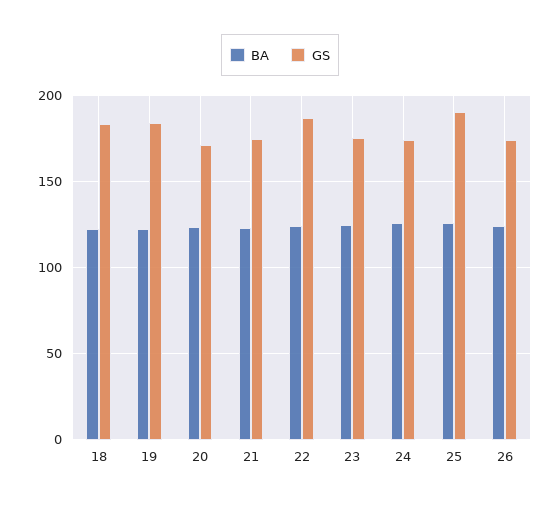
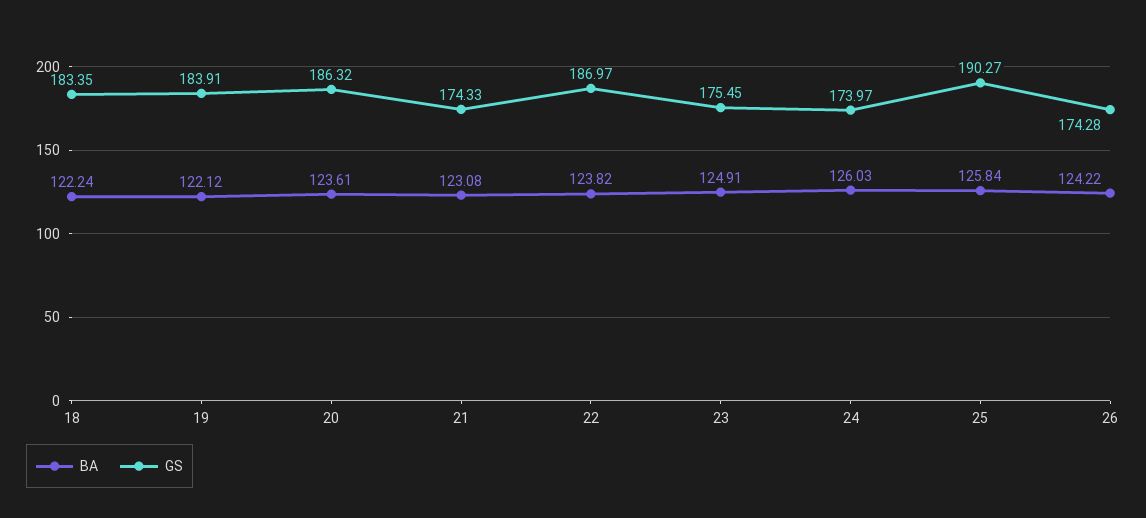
GS, 20: 170 -> 186.32

